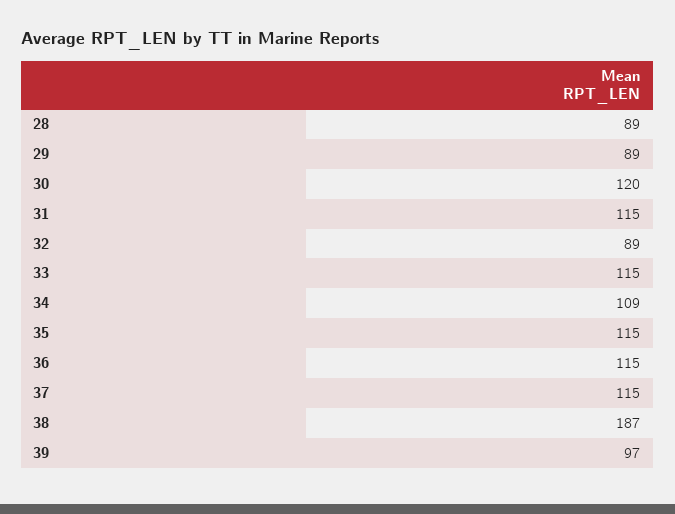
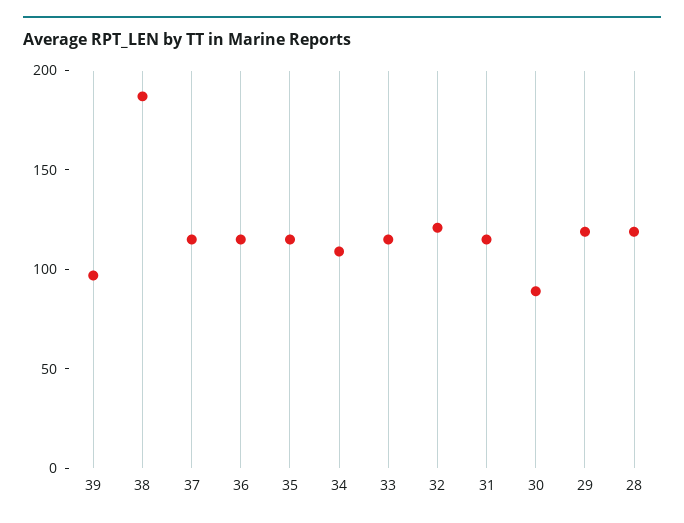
28: 89 -> 120
29: 89 -> 120
30: 120 -> 90
32: 89 -> 120

